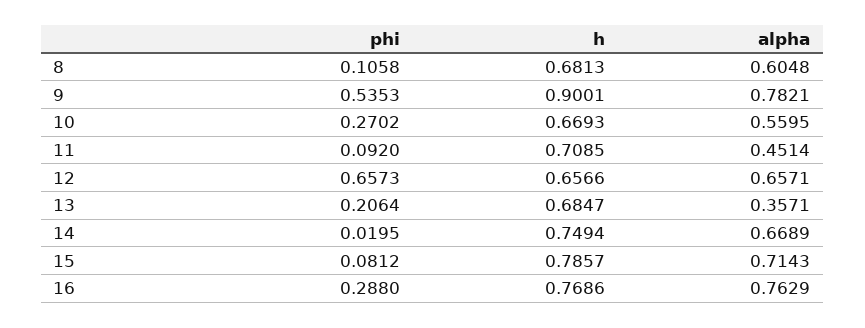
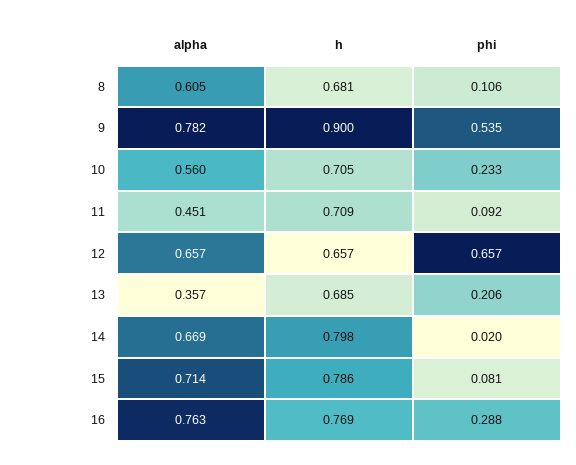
phi, 10: 0.2702 -> 0.233
h, 10: 0.6693 -> 0.705
h, 14: 0.7494 -> 0.798

